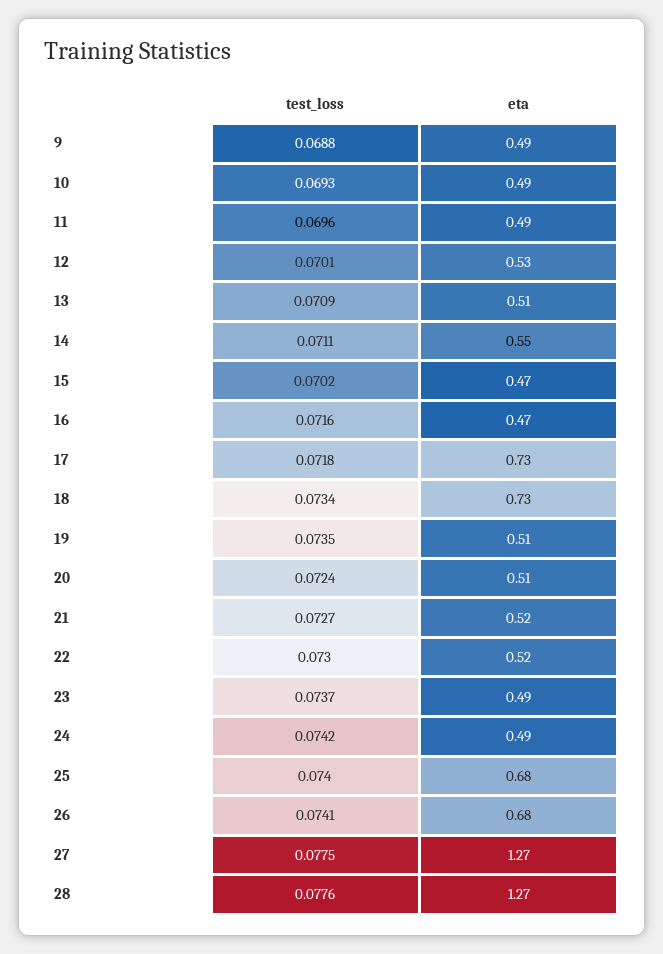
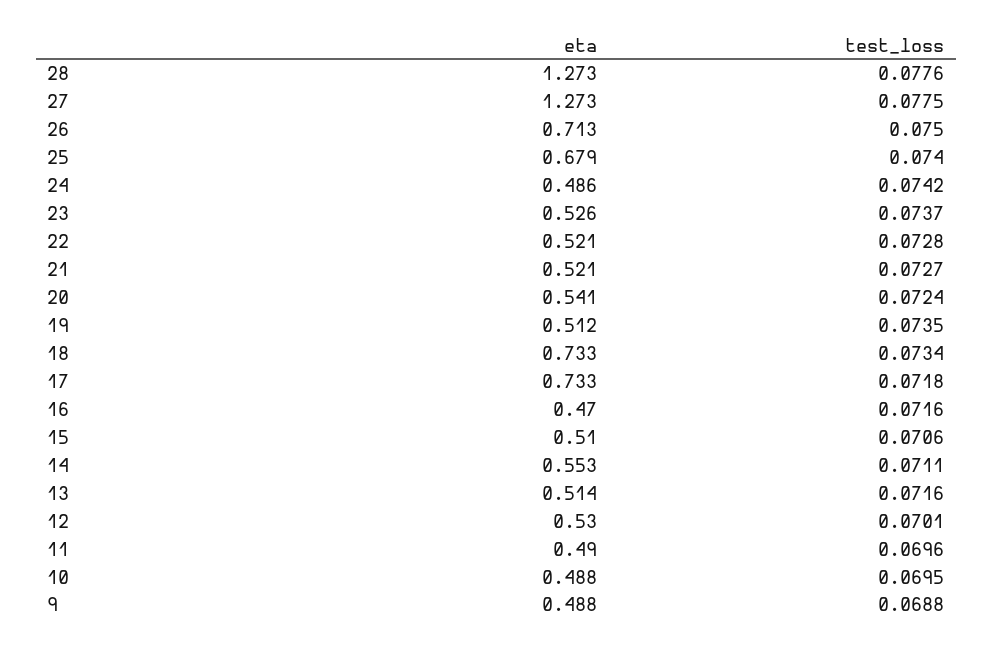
test_loss, 10: 0.0693 -> 0.0695
test_loss, 13: 0.0709 -> 0.0716
test_loss, 15: 0.0702 -> 0.0706
eta, 15: 0.47 -> 0.51
eta, 20: 0.51 -> 0.541
test_loss, 22: 0.073 -> 0.0728
eta, 23: 0.49 -> 0.526
test_loss, 26: 0.0741 -> 0.075
eta, 26: 0.68 -> 0.713

